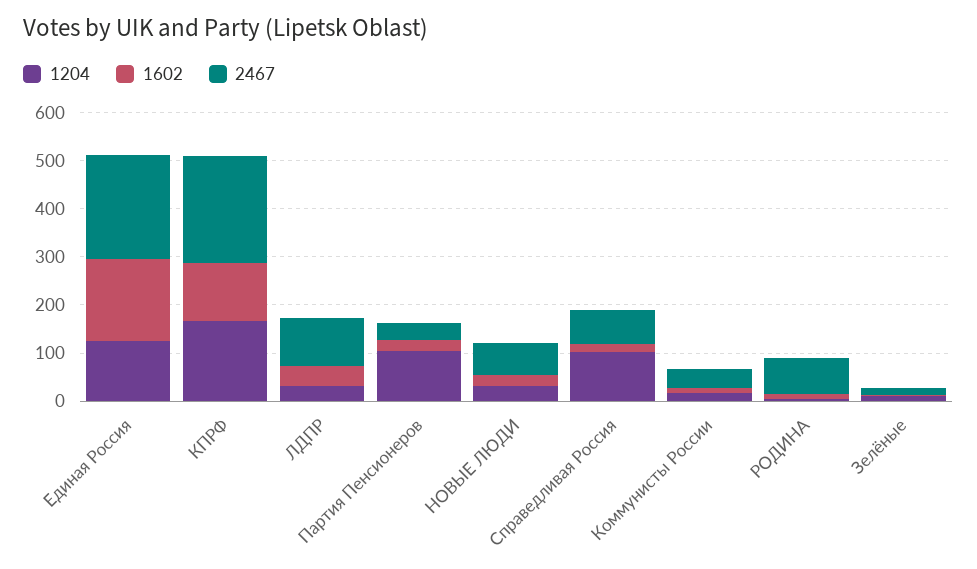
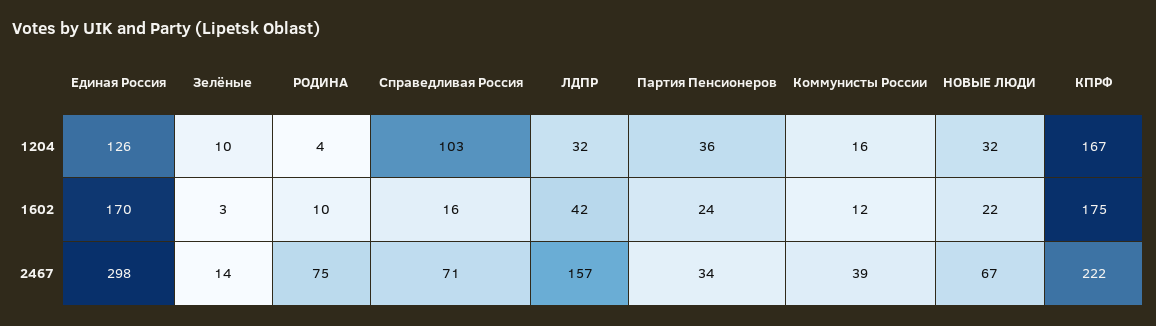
2467, Единая Россия: 220 -> 298
1602, КПРФ: 120 -> 175
2467, ЛДПР: 100 -> 157
1204, Партия Пенсионеров: 100 -> 36

